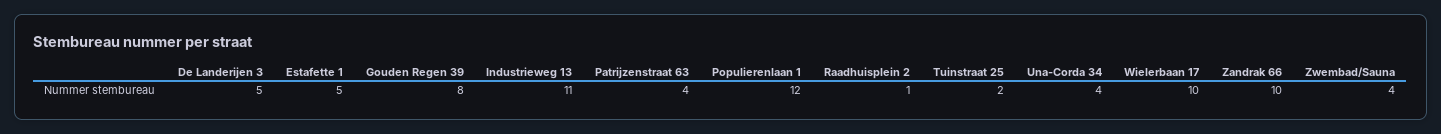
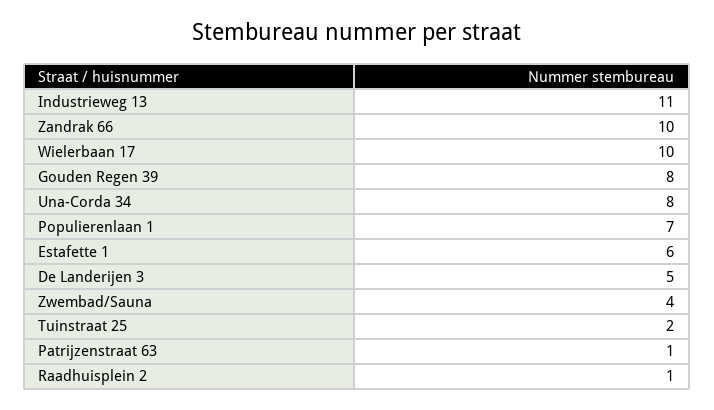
Estafette 1: 5 -> 6
Patrijzenstraat 63: 4 -> 1
Populierenlaan 1: 12 -> 7
Una-Corda 34: 4 -> 8

